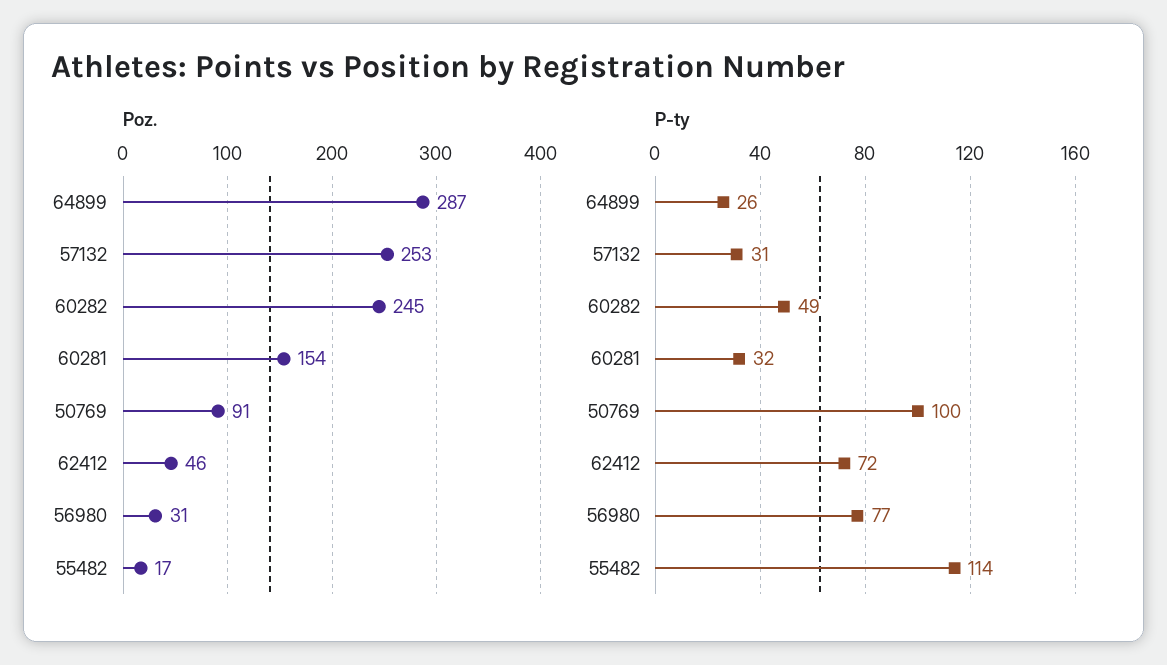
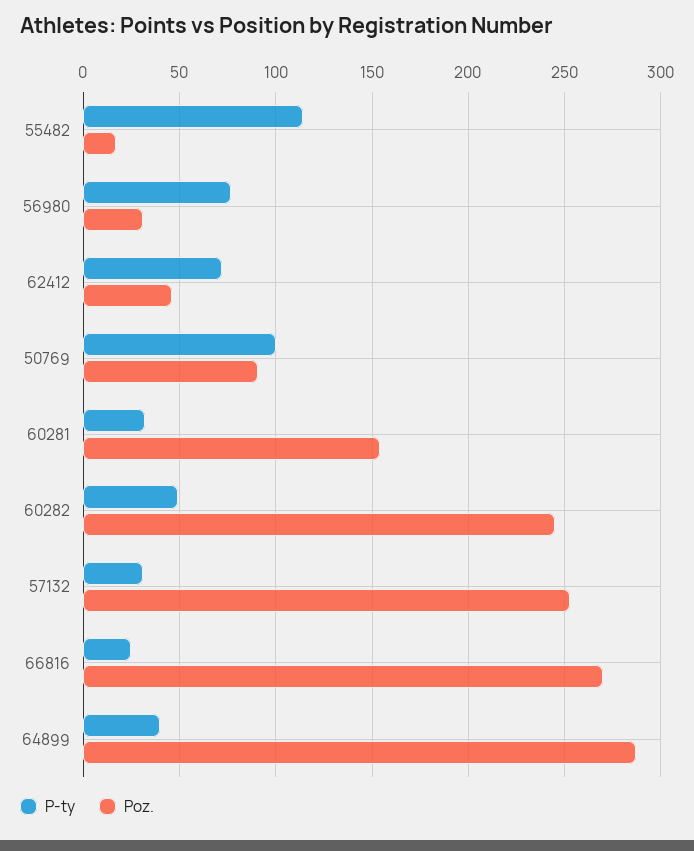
P-ty, 64899: 26 -> 40
P-ty, 66816: none -> 25
Poz., 66816: none -> 270

